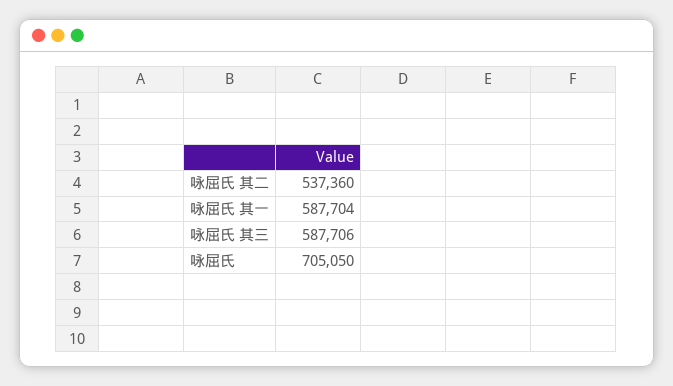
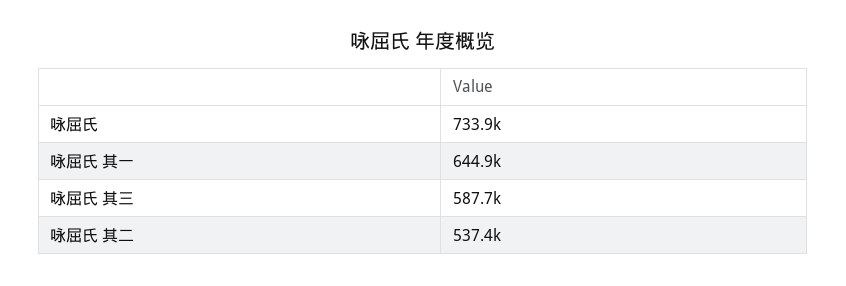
咏屈氏 其一: 587704 -> 644900
咏屈氏: 705050 -> 733900

